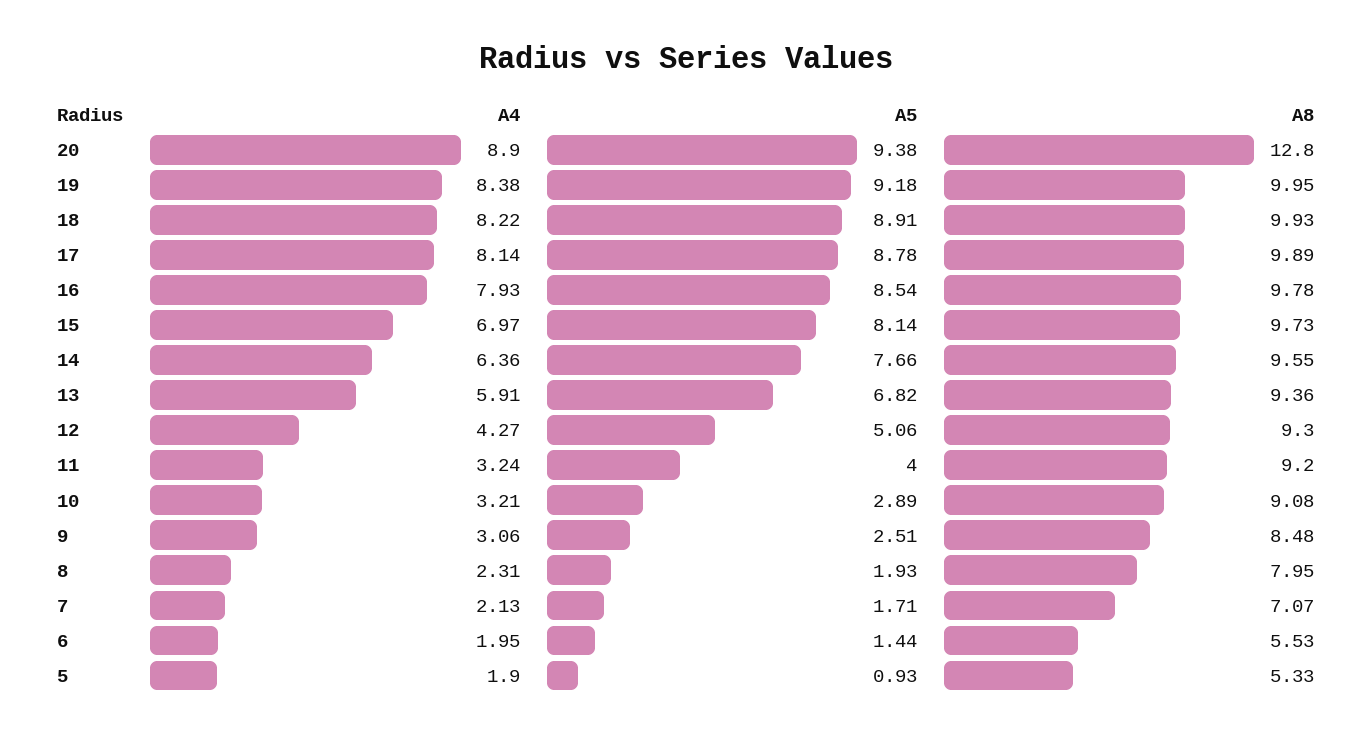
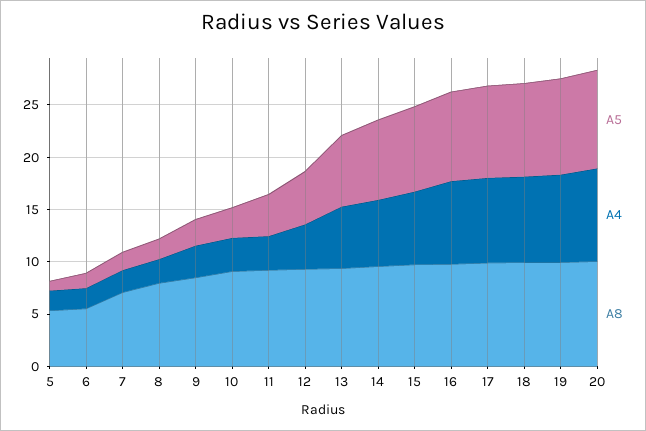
A8, 20: 12.8 -> 10

